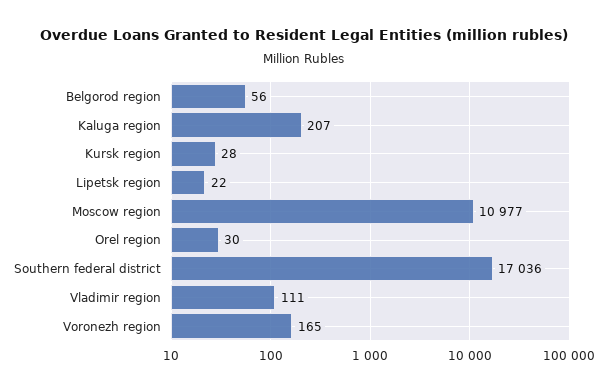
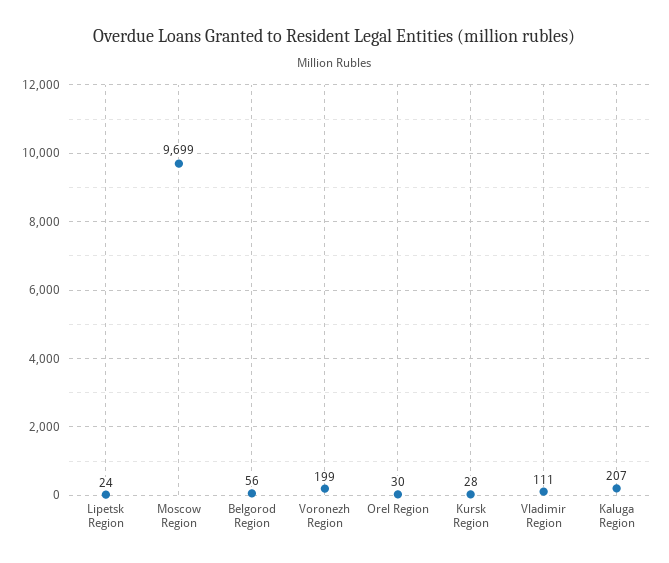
Lipetsk region: 22 -> 24
Moscow region: 10977 -> 9699
Southern federal district: 17036 -> none
Voronezh region: 165 -> 199

